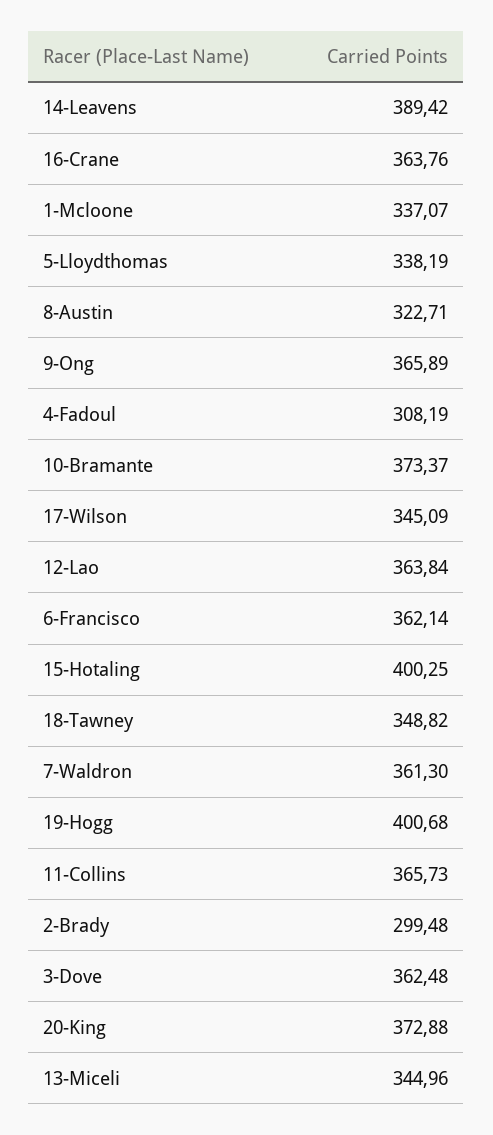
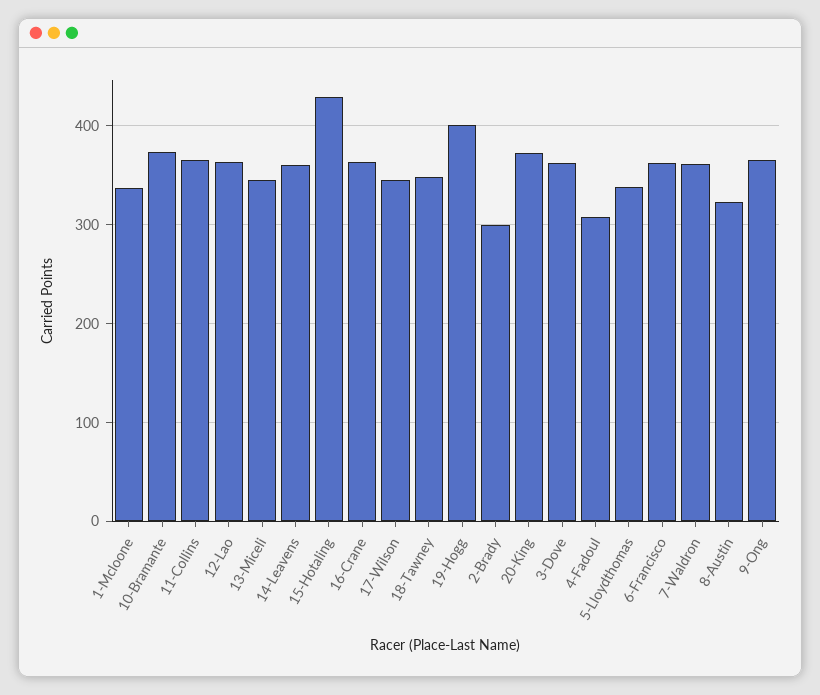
14-Leavens: 389.42 -> 360
15-Hotaling: 400.25 -> 430

